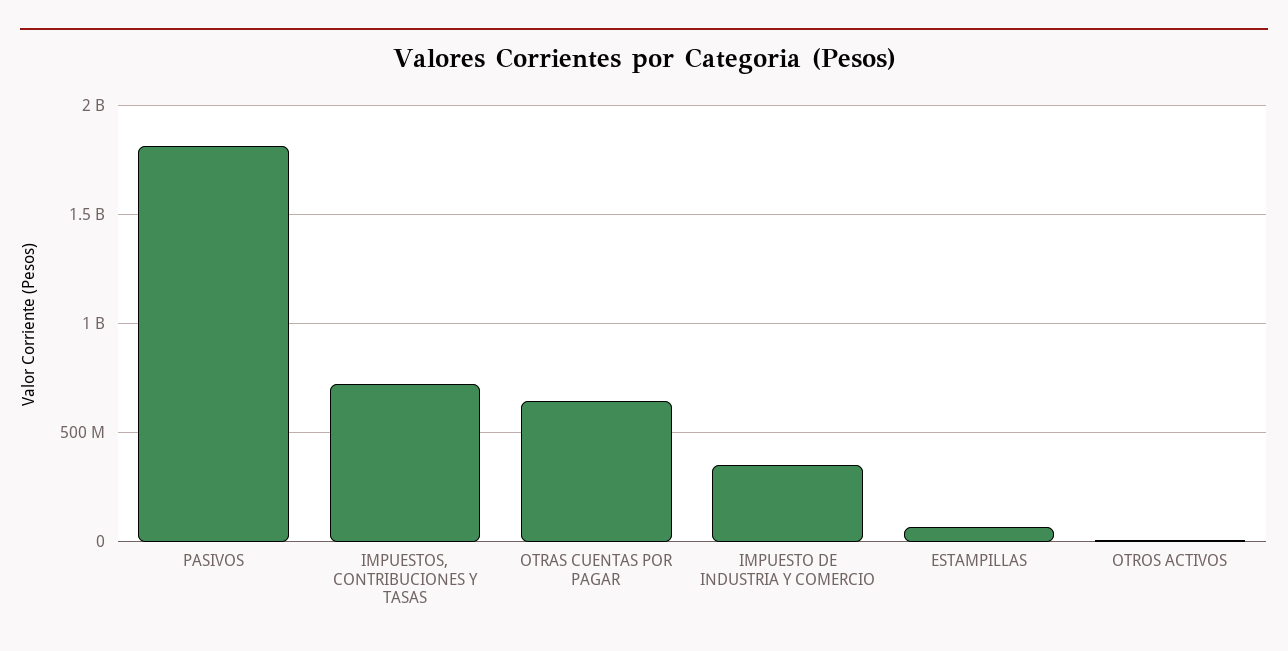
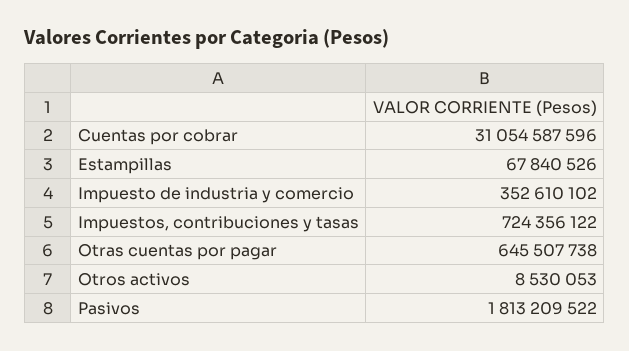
Cuentas por cobrar: none -> 31054587596

